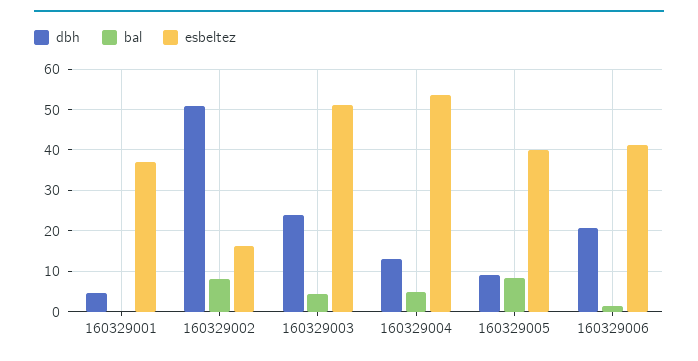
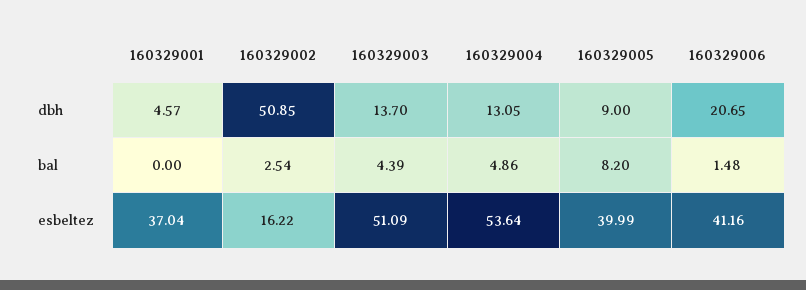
bal, 160329002: 8 -> 2.54
dbh, 160329003: 24 -> 13.7

